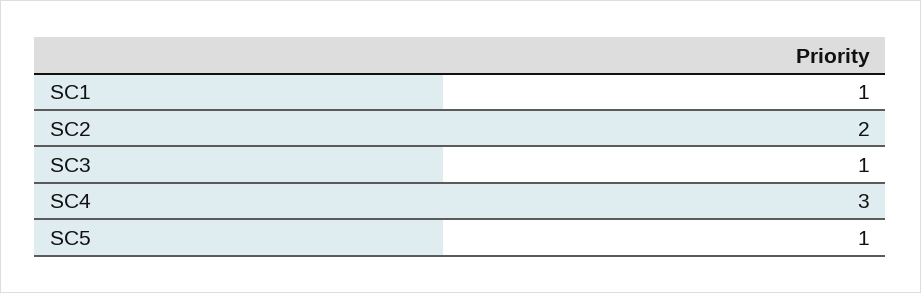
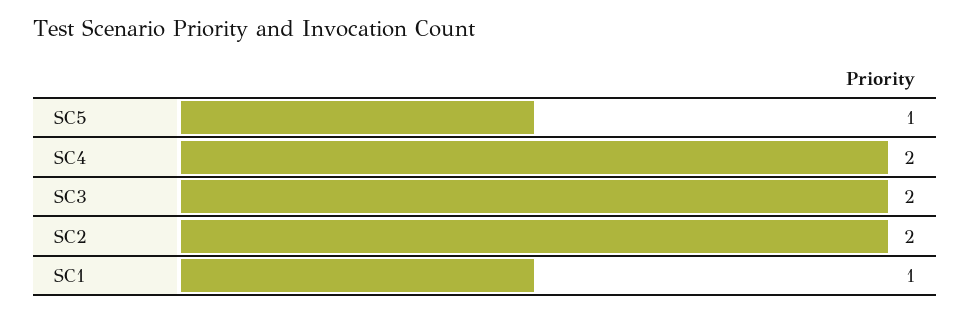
SC3: 1 -> 2
SC4: 3 -> 2

